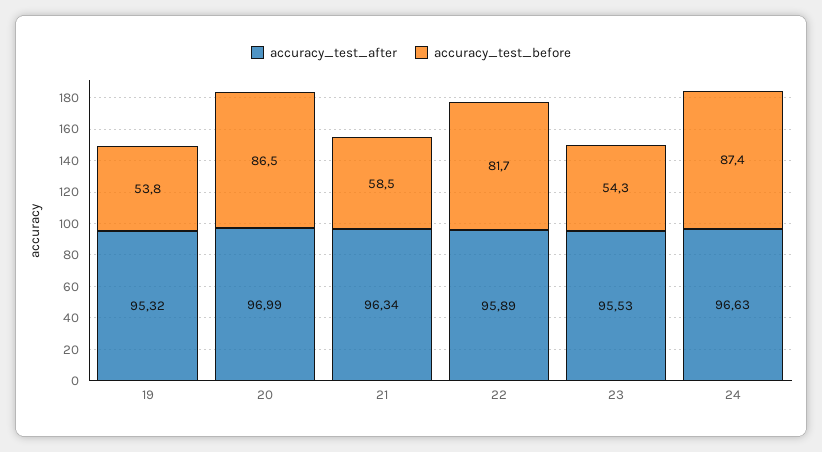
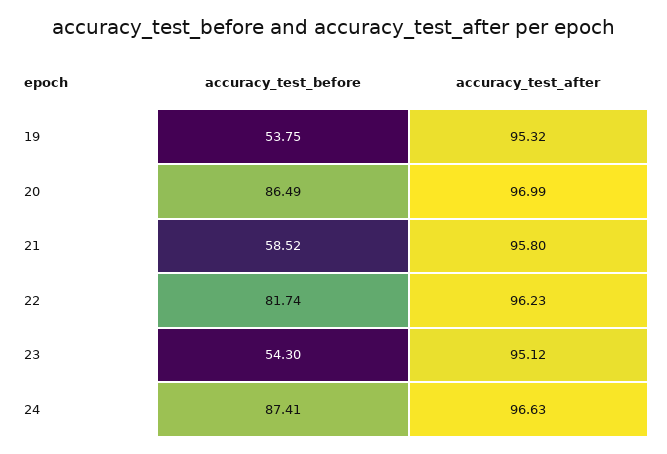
accuracy_test_after, 21: 96.34 -> 95.8
accuracy_test_after, 22: 95.89 -> 96.23
accuracy_test_after, 23: 95.53 -> 95.12

